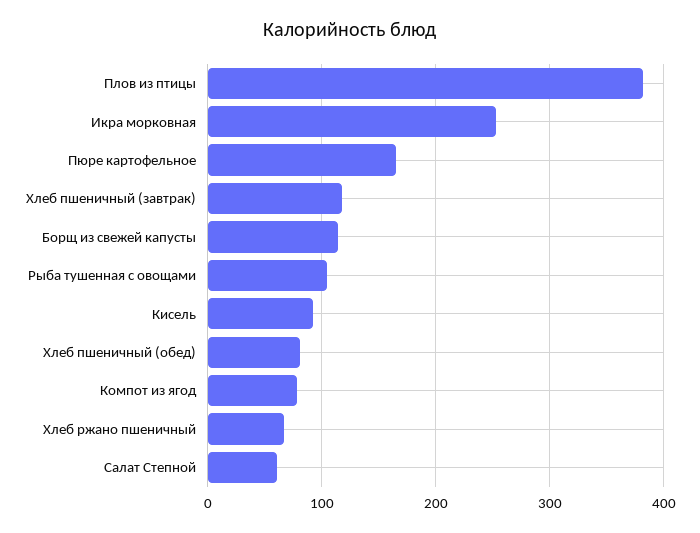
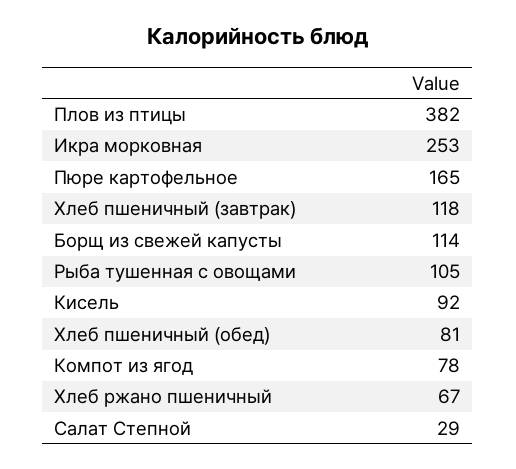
Салат Степной: 60 -> 29

